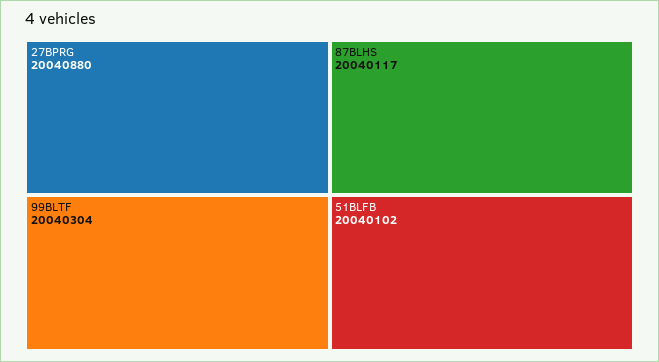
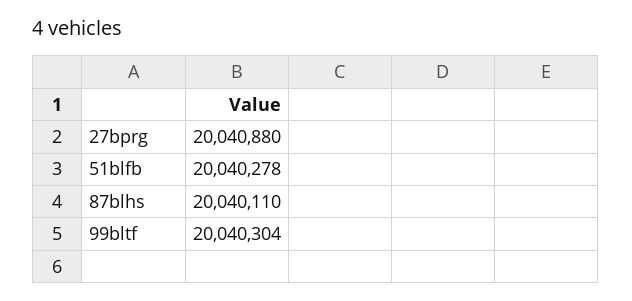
87BLHS: 20040117 -> 20040110
51BLFB: 20040102 -> 20040278

